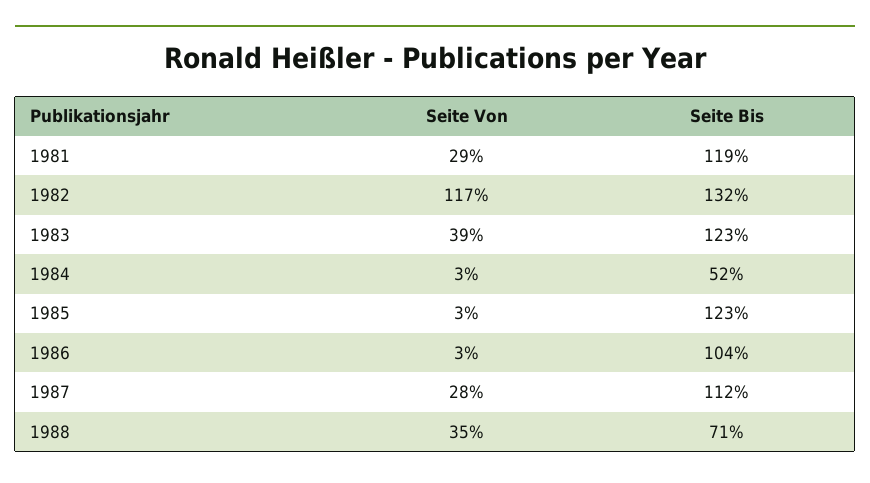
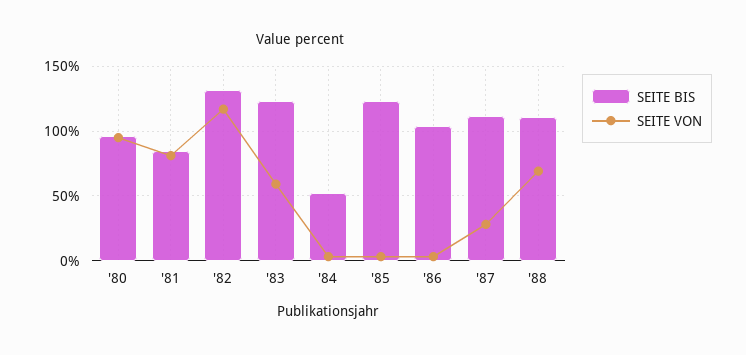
Seite Von, 1981: 29 -> 80
Seite Bis, 1981: 119 -> 85
Seite Von, 1983: 39 -> 60
Seite Von, 1988: 35 -> 70
Seite Bis, 1988: 71 -> 110
Seite Bis, '80: none -> 95
Seite Von, '80: none -> 95

